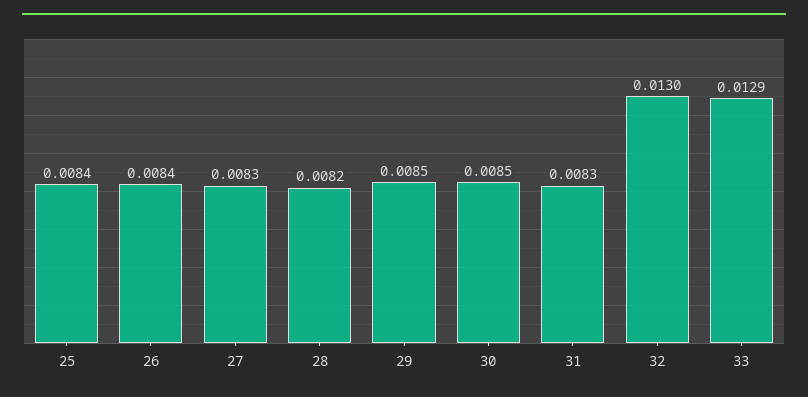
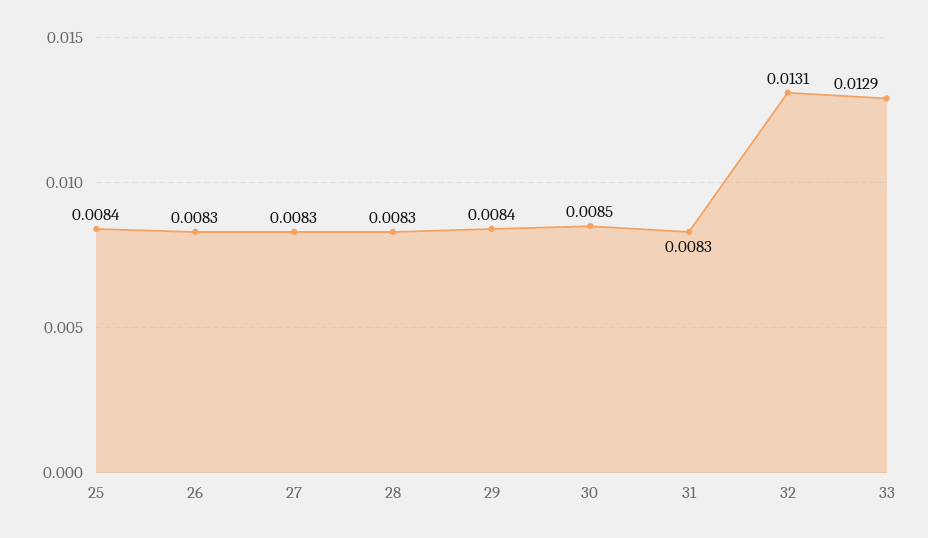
26: 0.0084 -> 0.0083
28: 0.0082 -> 0.0083
29: 0.0085 -> 0.0084
32: 0.013 -> 0.0131

